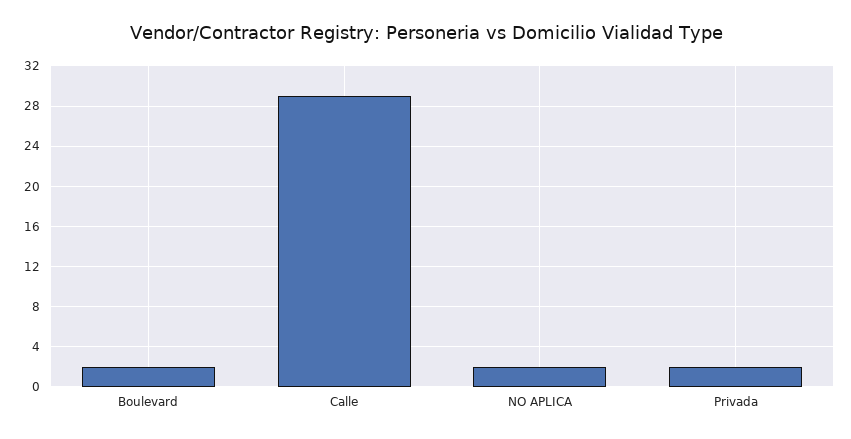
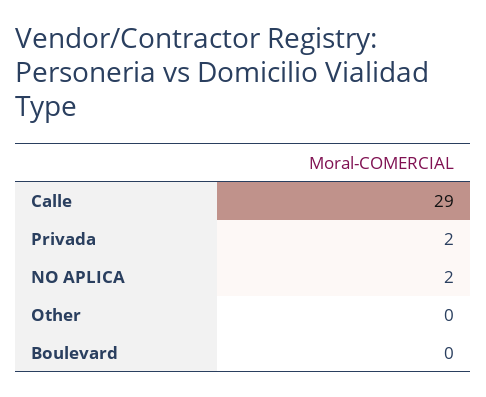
Boulevard: 2 -> 0
Other: none -> 0

